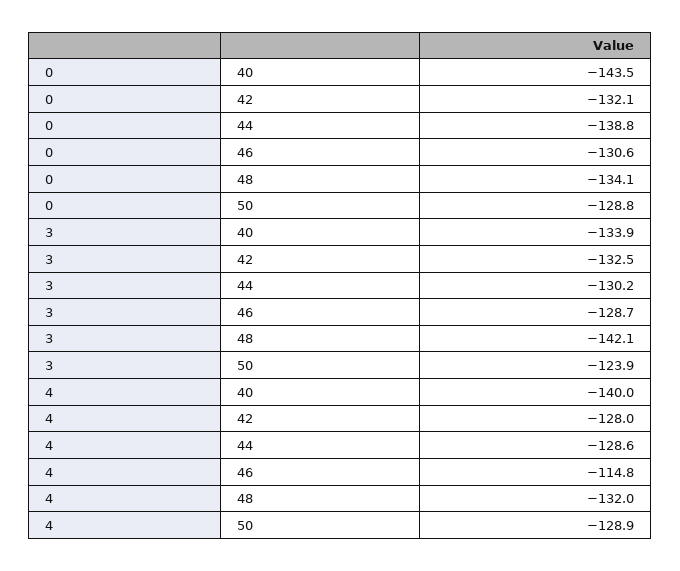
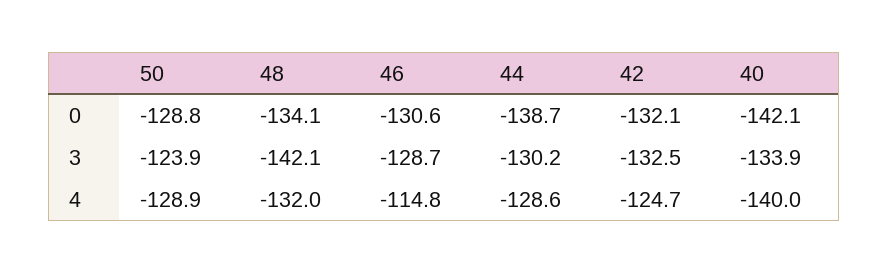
0, 40: -143.5 -> -142.1
0, 44: -138.8 -> -138.7
4, 42: -128 -> -124.7

